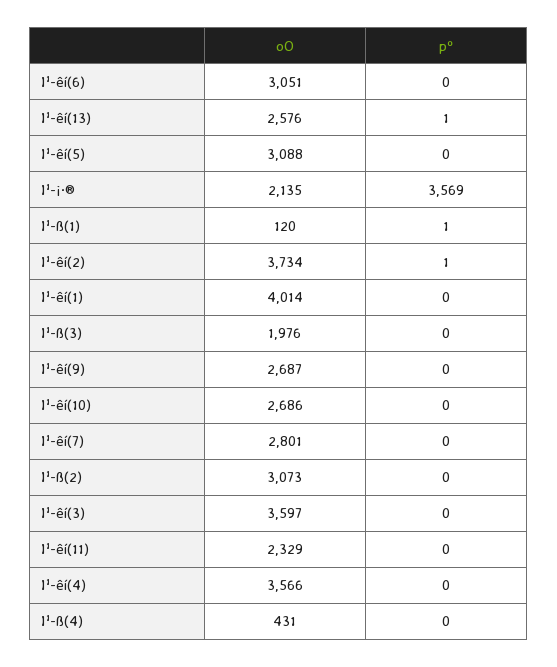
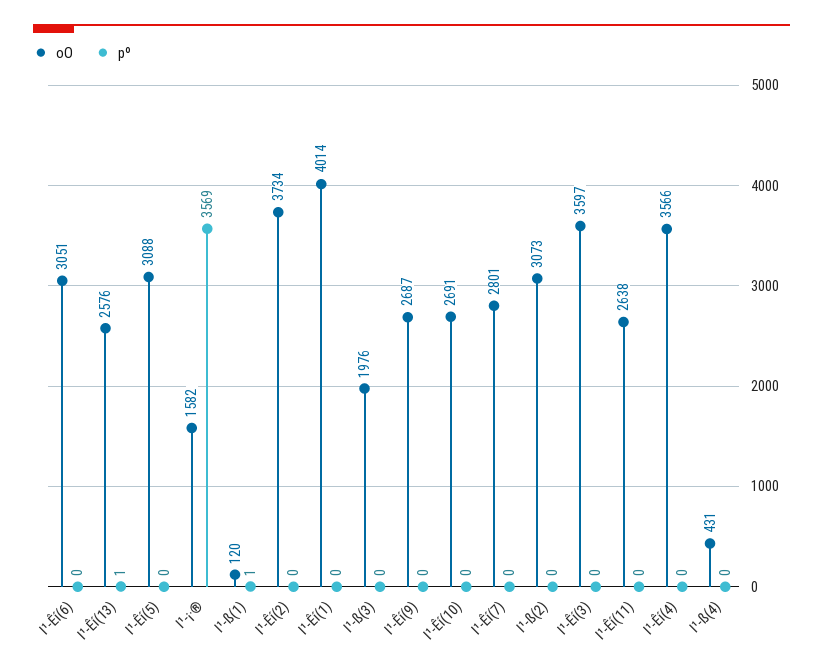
oO, I¹-¡·®: 2135 -> 1582
pº, I¹-êí(2): 1 -> 0
oO, I¹-êí(10): 2686 -> 2691
oO, I¹-êí(11): 2329 -> 2638

